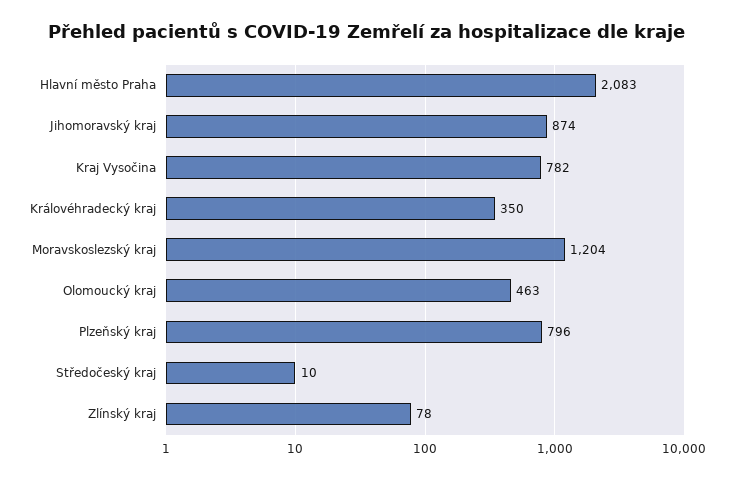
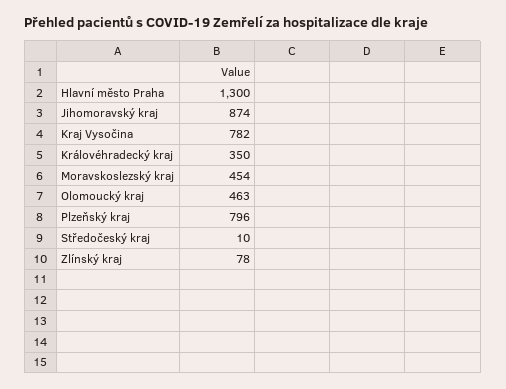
Hlavní město Praha: 2083 -> 1300
Moravskoslezský kraj: 1204 -> 454

